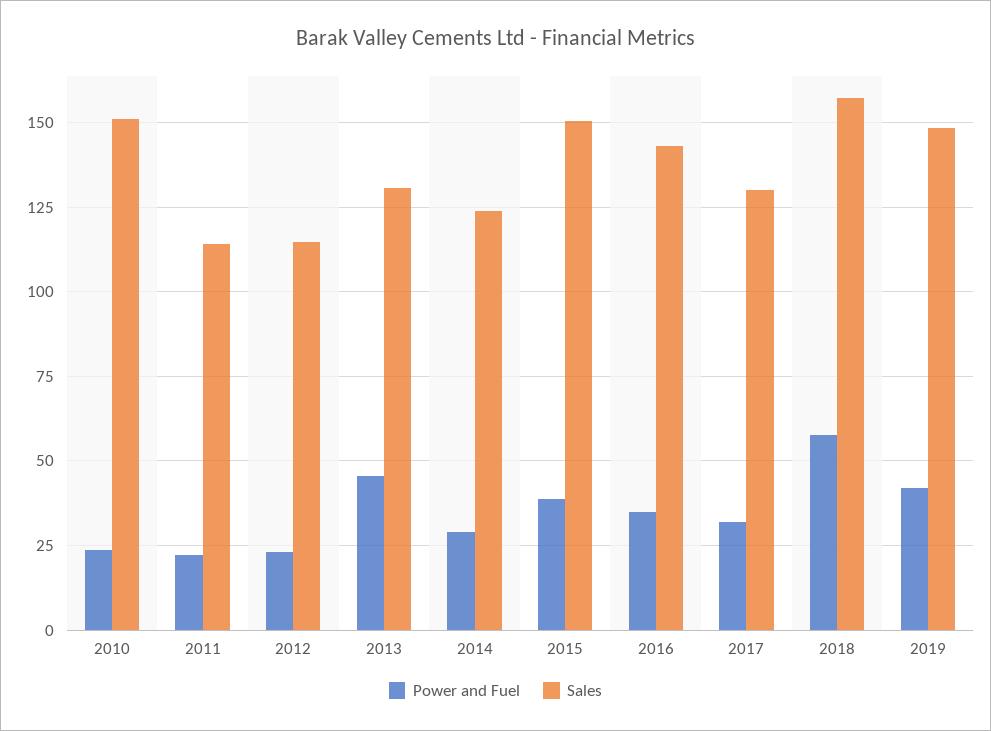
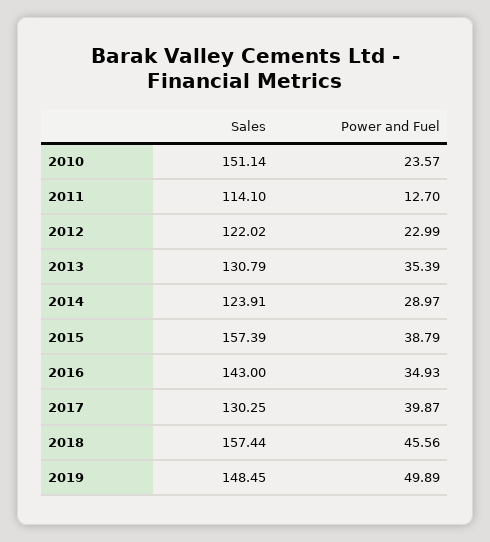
Power and Fuel, 2011: 22.5 -> 12.7
Sales, 2012: 115 -> 122.02
Power and Fuel, 2013: 45 -> 35.39
Sales, 2015: 150 -> 157.39
Power and Fuel, 2017: 32.5 -> 39.87
Power and Fuel, 2018: 57.5 -> 45.56
Power and Fuel, 2019: 42.5 -> 49.89

